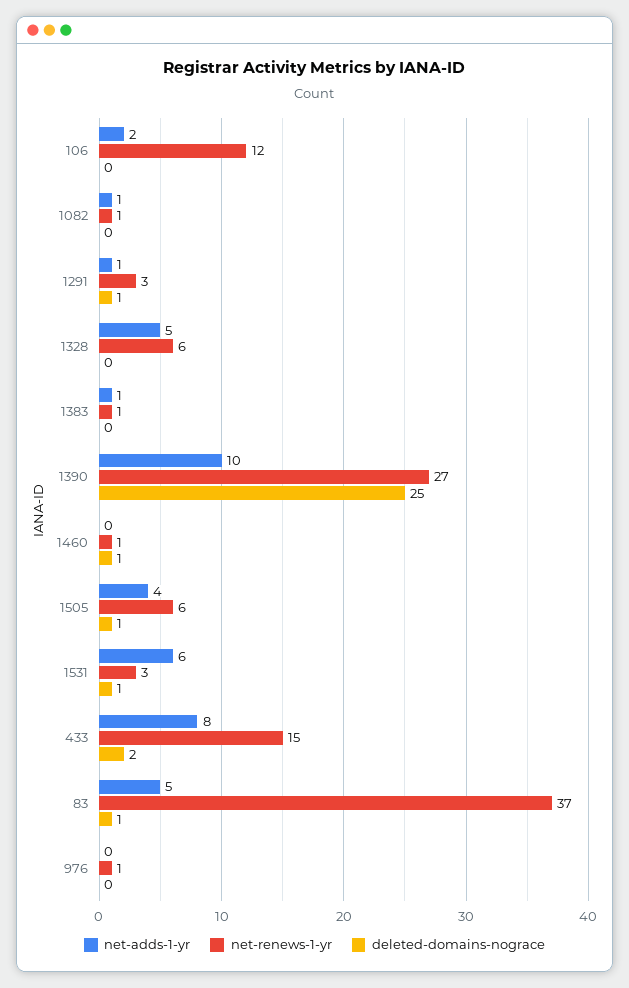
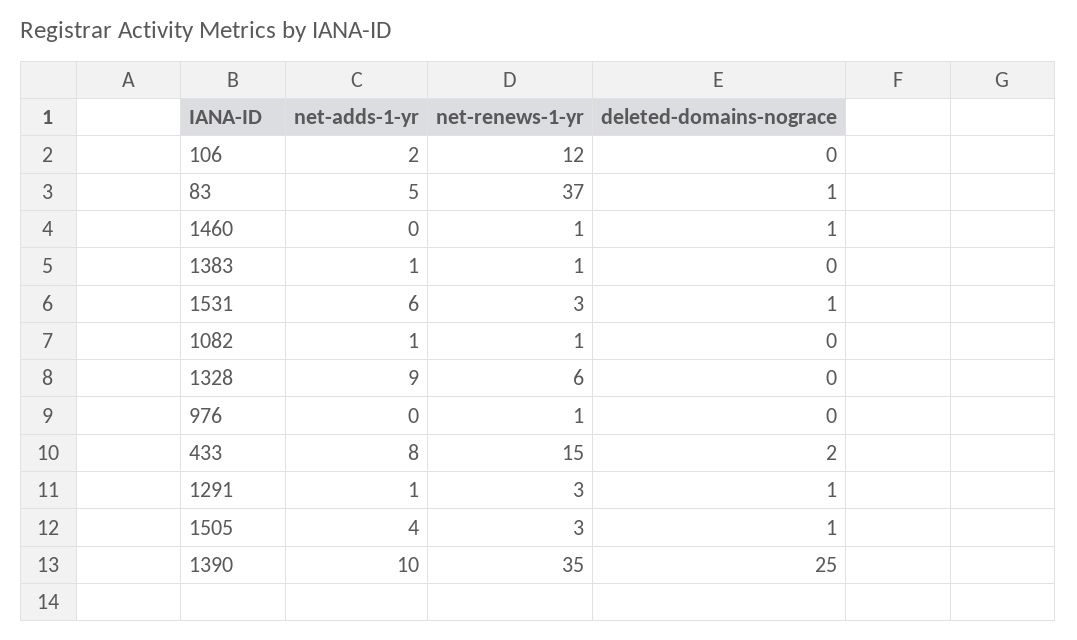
net-adds-1-yr, 1328: 5 -> 9
net-renews-1-yr, 1390: 27 -> 35
net-renews-1-yr, 1505: 6 -> 3

